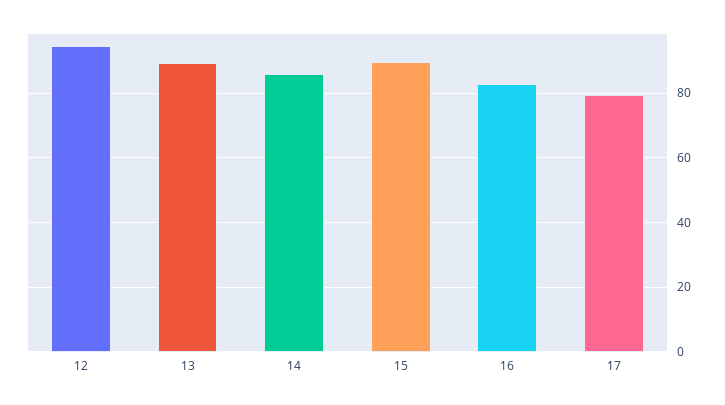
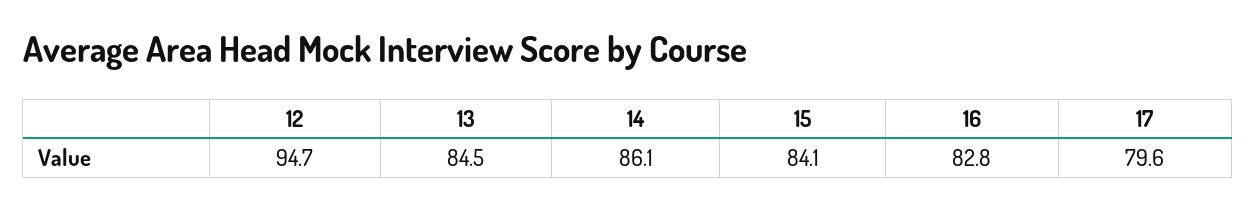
13: 90 -> 84.5
15: 90 -> 84.1

